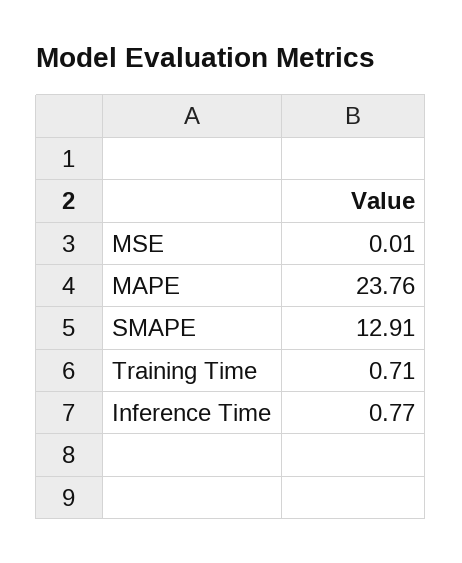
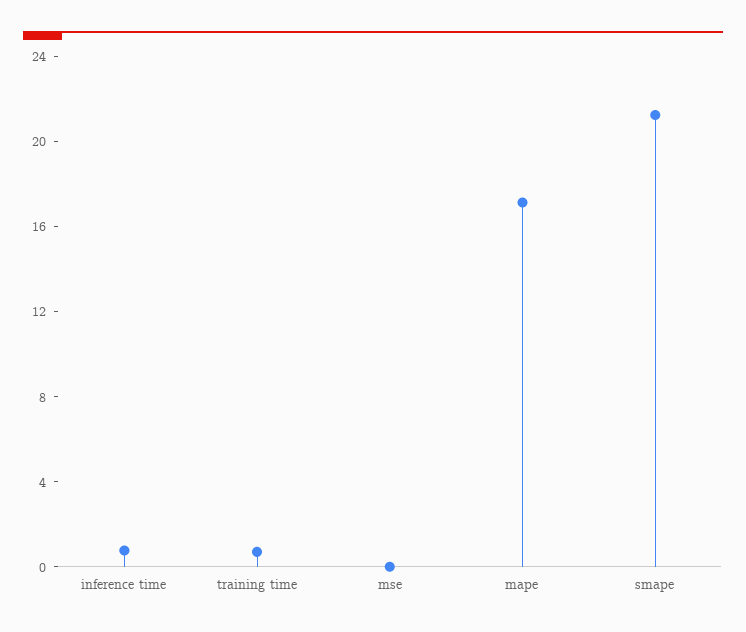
MAPE: 23.76 -> 17
SMAPE: 12.91 -> 21

